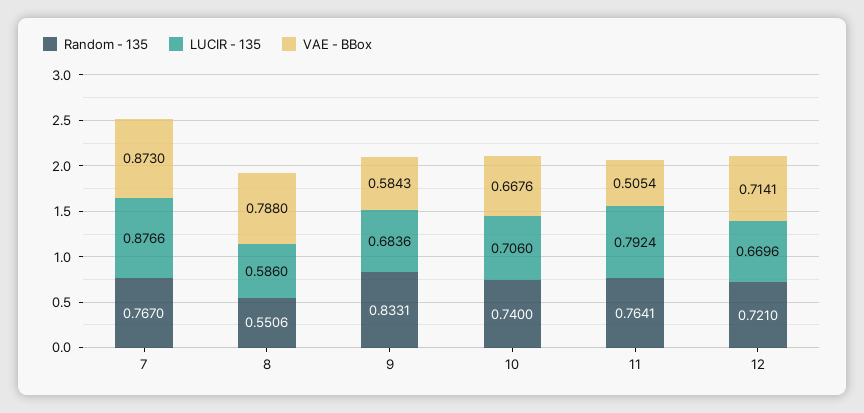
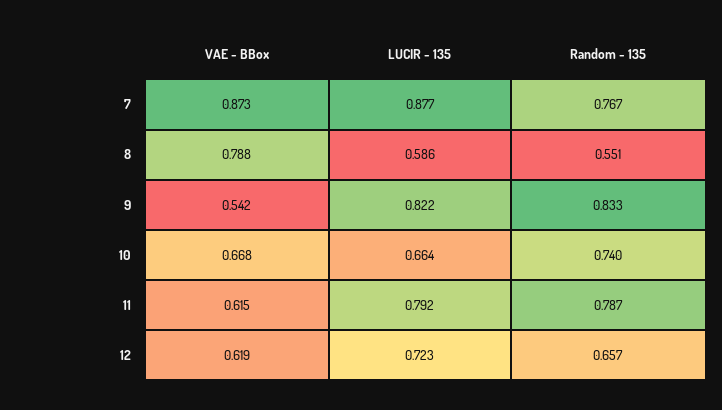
LUCIR - 135, 9: 0.6836 -> 0.822
VAE - BBox, 9: 0.5843 -> 0.542
LUCIR - 135, 10: 0.706 -> 0.664
Random - 135, 11: 0.7641 -> 0.787
VAE - BBox, 11: 0.5054 -> 0.615
Random - 135, 12: 0.721 -> 0.657
LUCIR - 135, 12: 0.6696 -> 0.723
VAE - BBox, 12: 0.7141 -> 0.619

